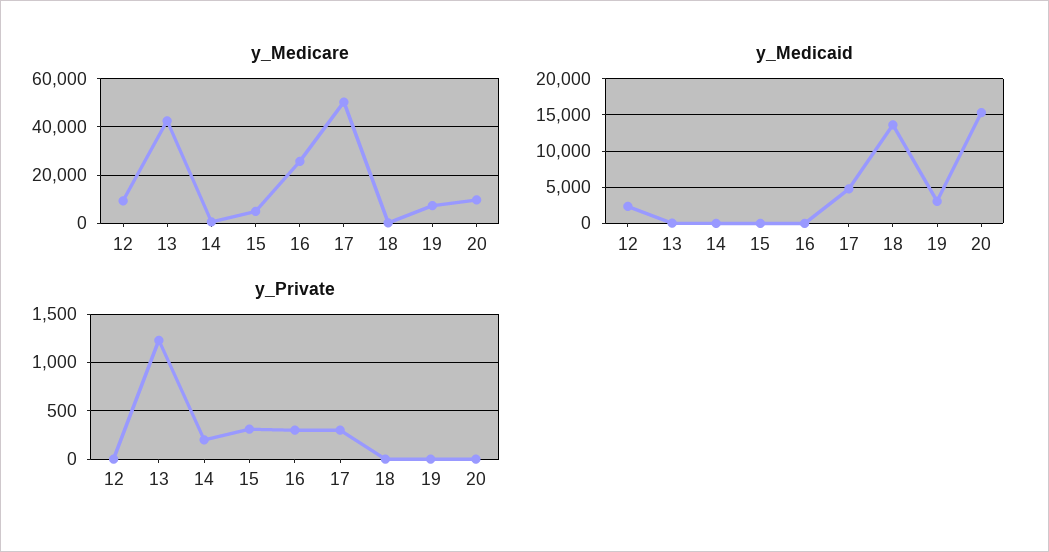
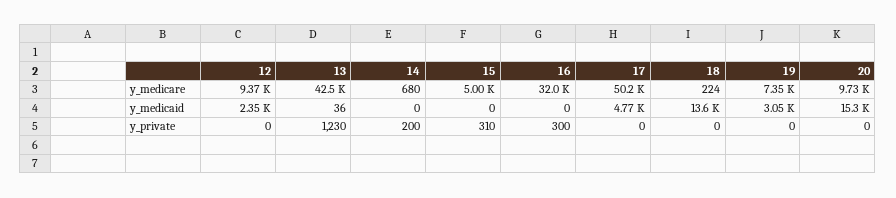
y_Medicare, 16: 25000 -> 32000
y_Private, 17: 300 -> 0

